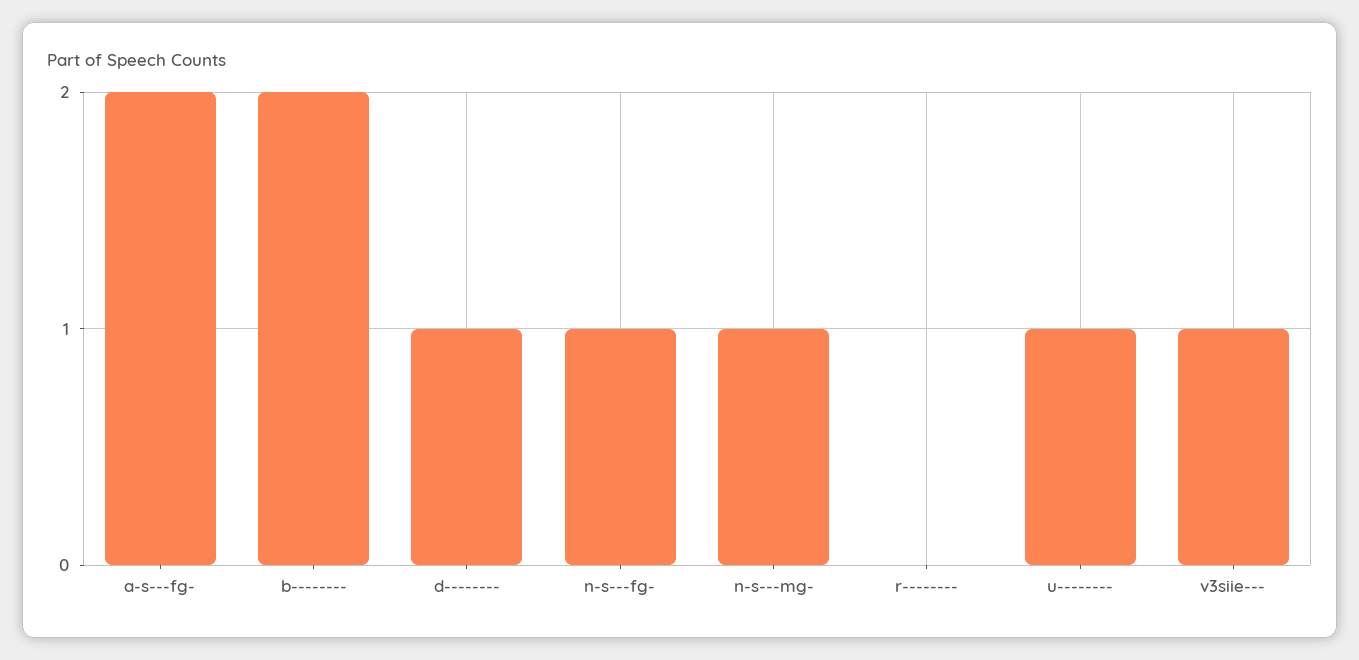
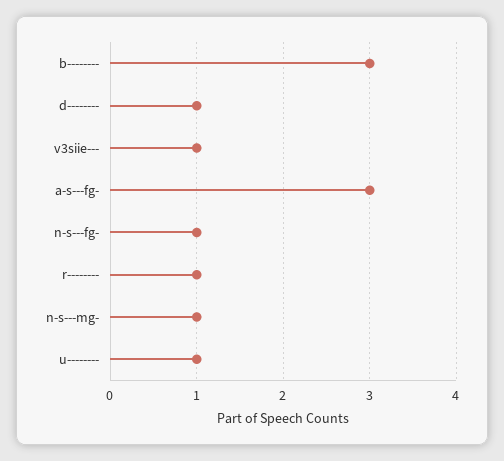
a-s---fg-: 2 -> 3
b--------: 2 -> 3
r--------: 0 -> 1

